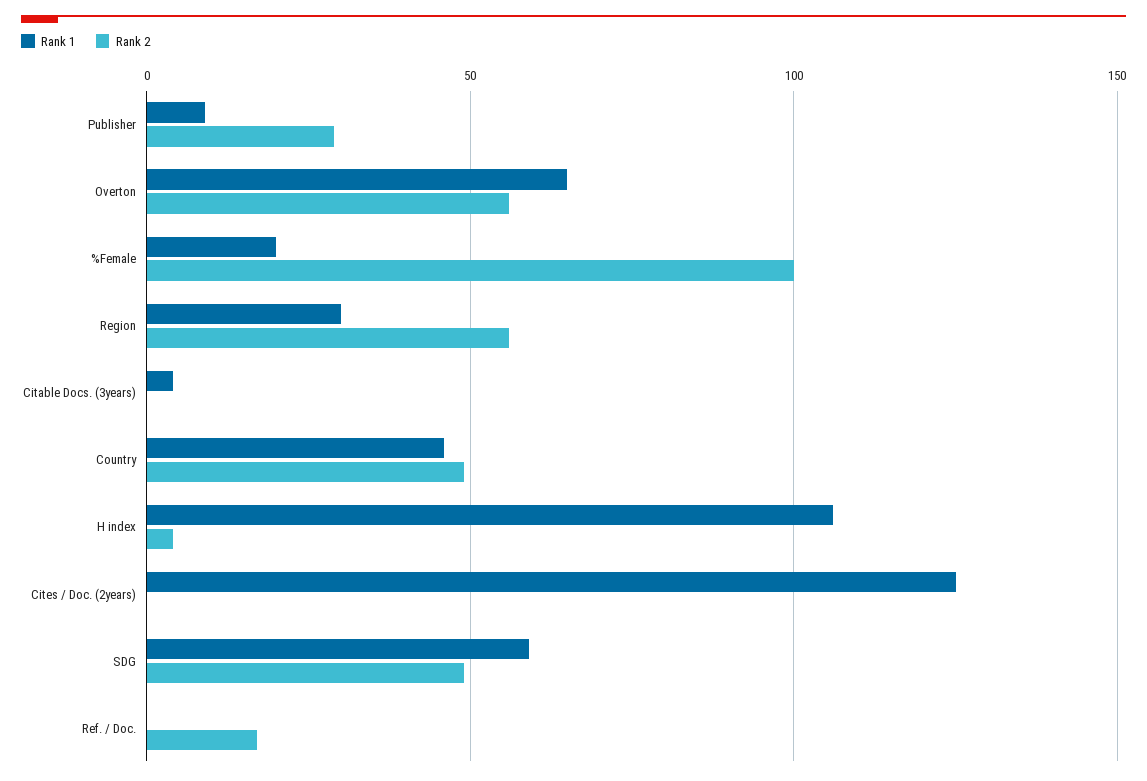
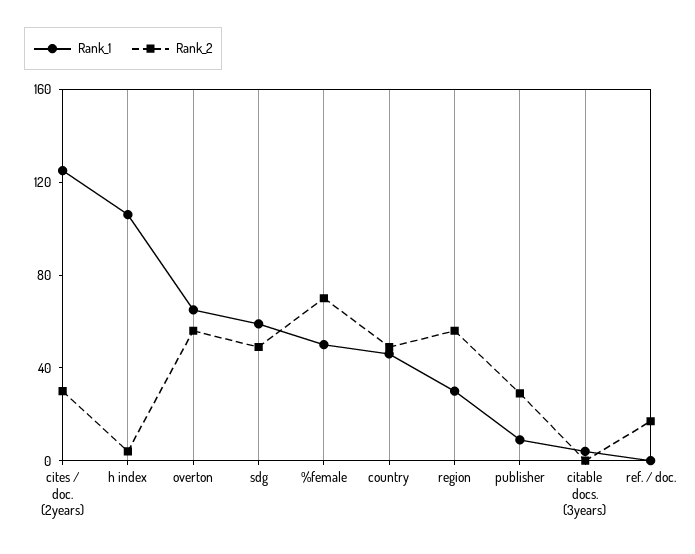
Rank 1, %Female: 20 -> 50
Rank 2, %Female: 100 -> 70
Rank 2, Cites / Doc. (2years): 0 -> 30

